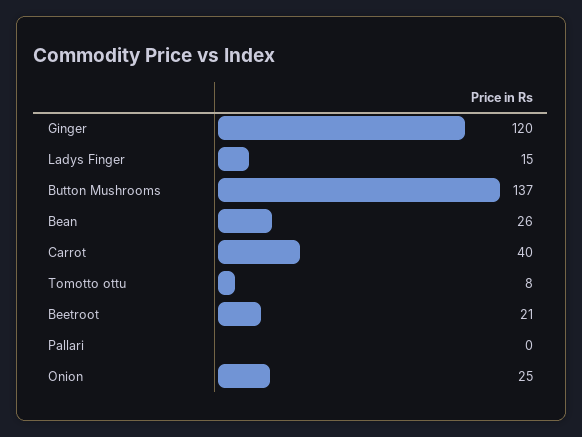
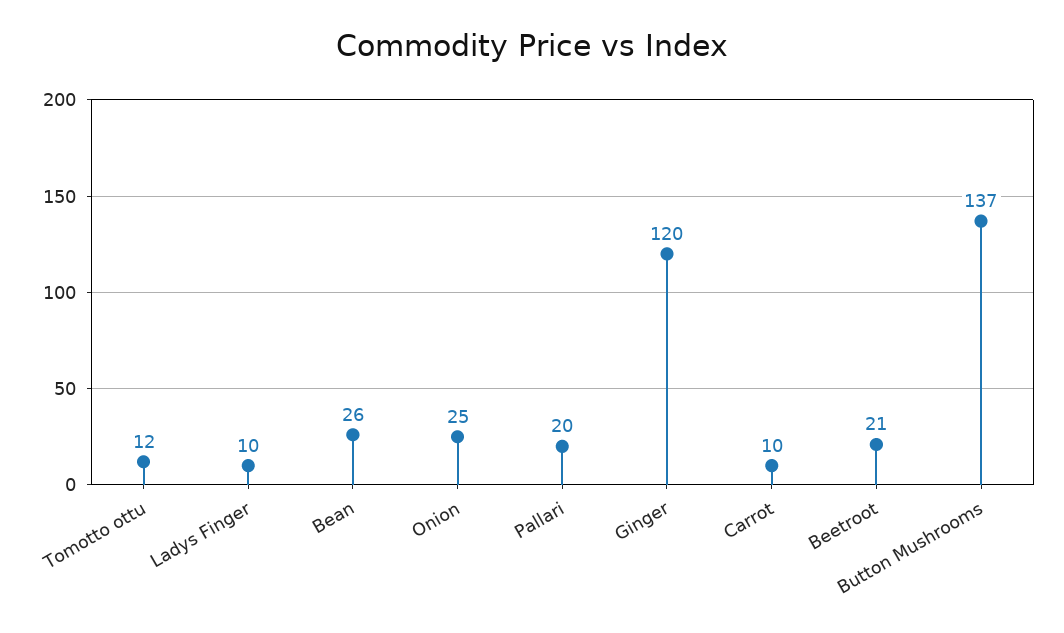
Ladys Finger: 15 -> 10
Carrot: 40 -> 10
Tomotto ottu: 8 -> 12
Pallari: 0 -> 20

